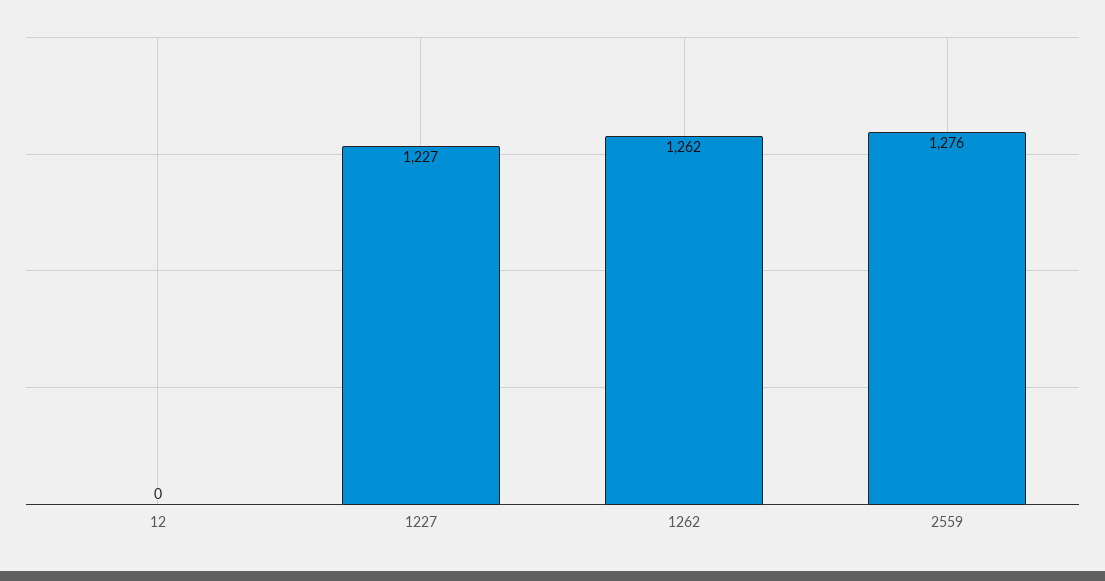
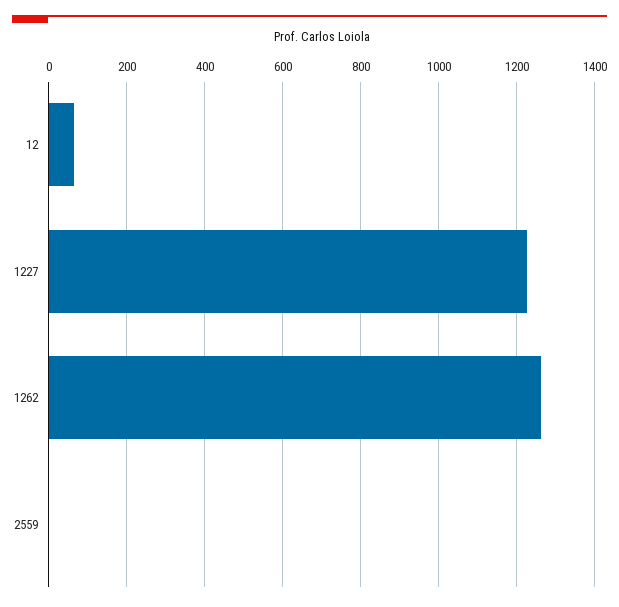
12: 0 -> 60
2559: 1276 -> 0

